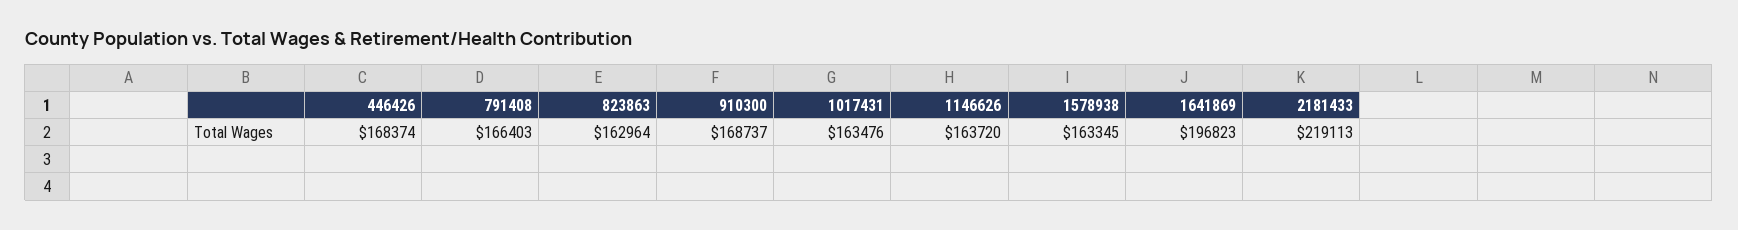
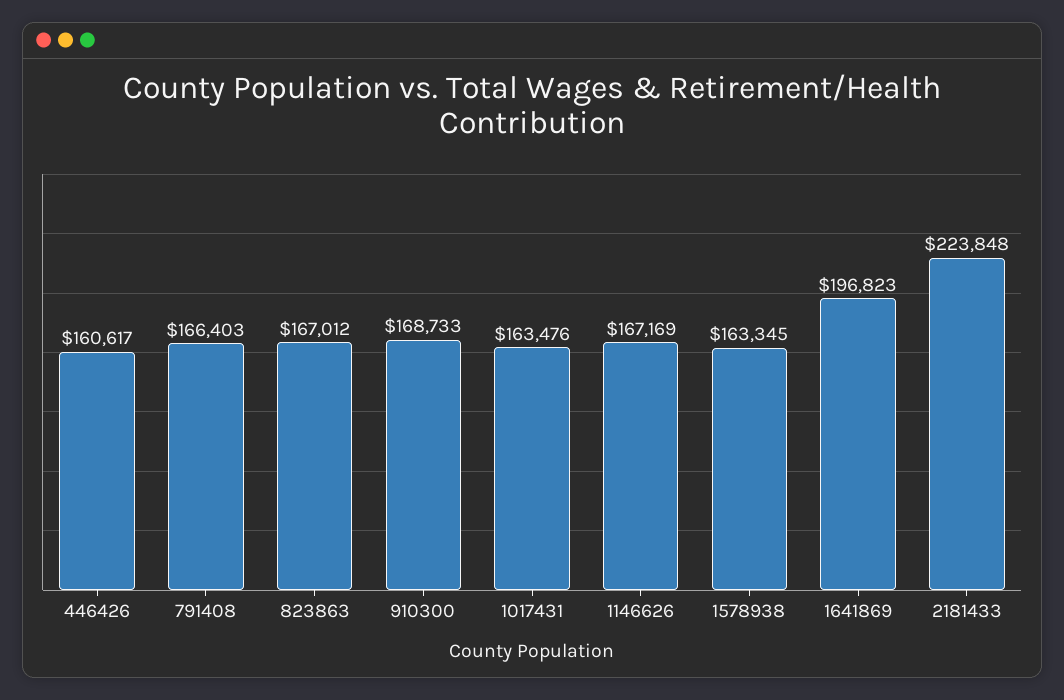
446426: 168374 -> 160617
823863: 162964 -> 167012
910300: 168737 -> 168733
1146626: 163720 -> 167169
2181433: 219113 -> 223848

